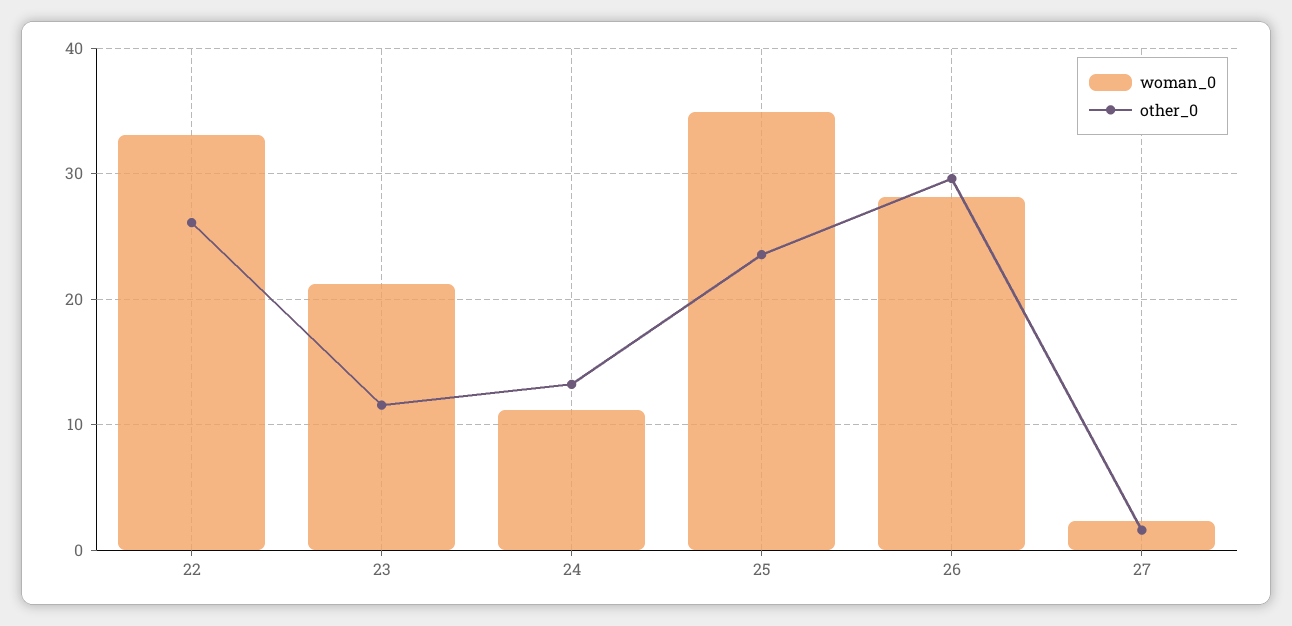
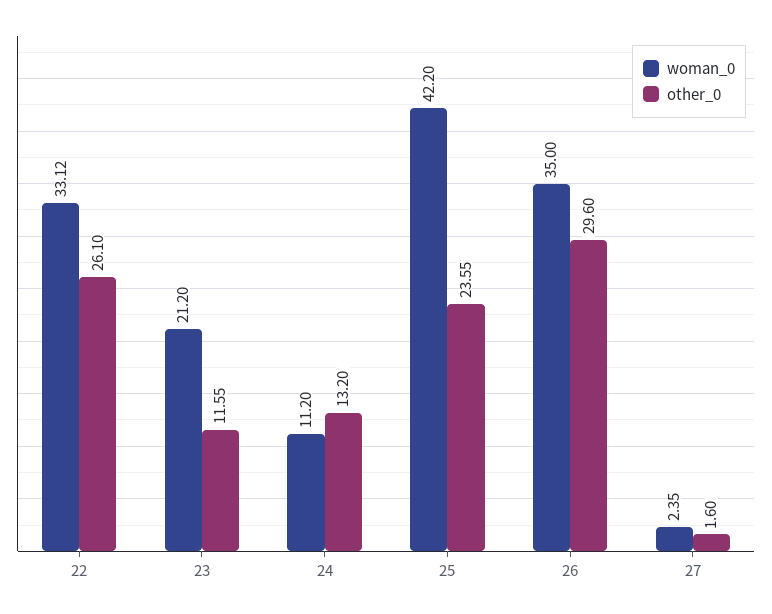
woman_0, 25: 35 -> 42.2
woman_0, 26: 28 -> 35

